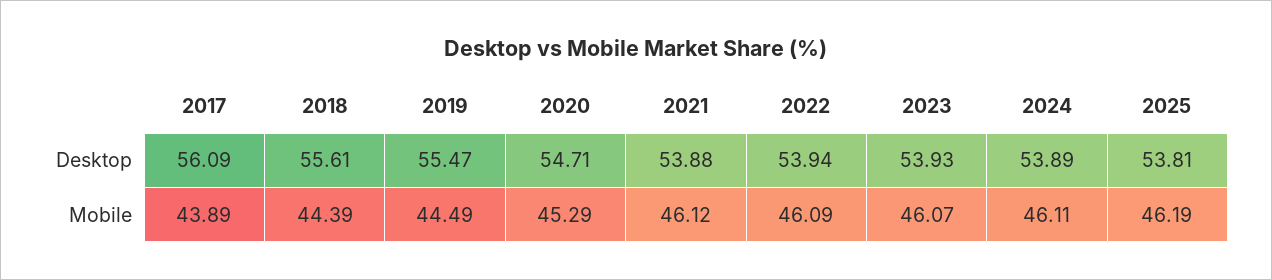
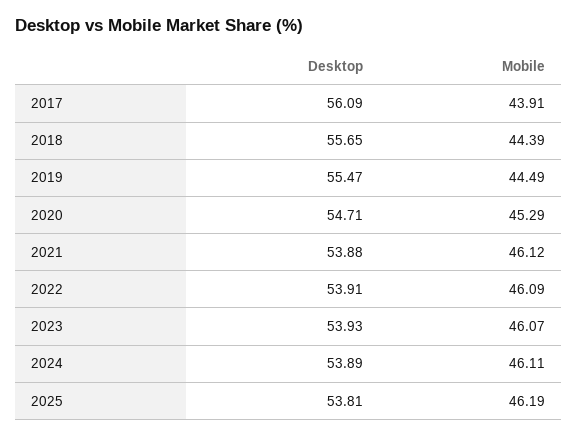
2018, Desktop: 55.61 -> 55.65
2022, Desktop: 53.94 -> 53.91
2017, Mobile: 43.89 -> 43.91

